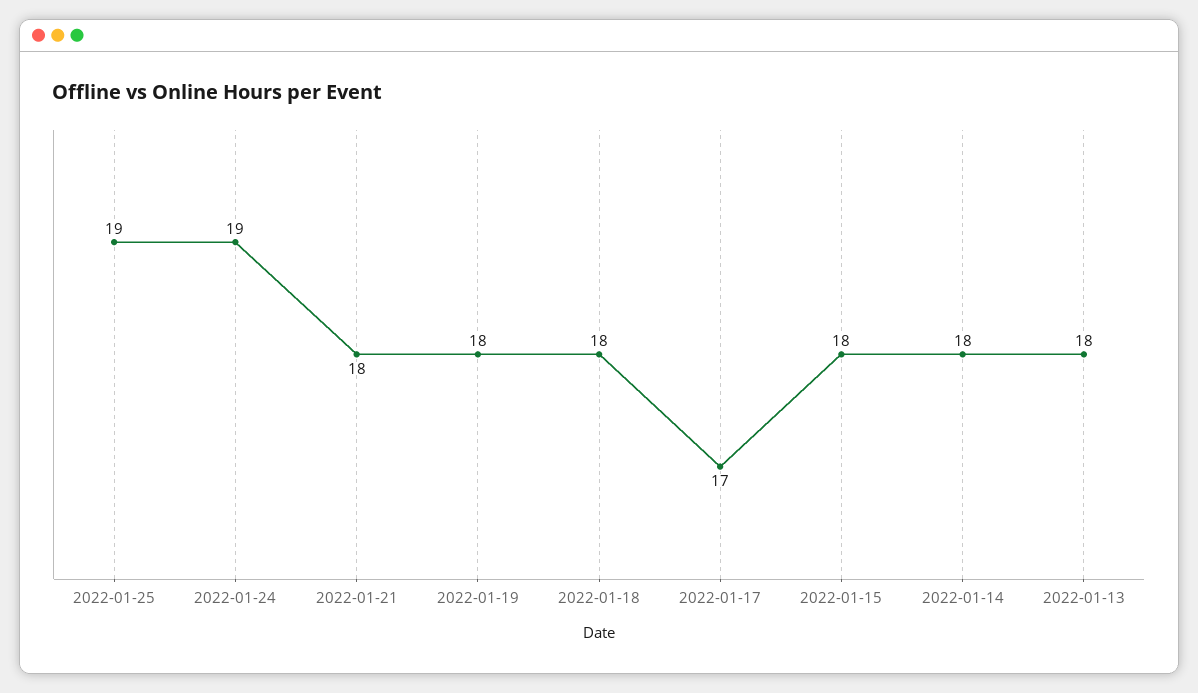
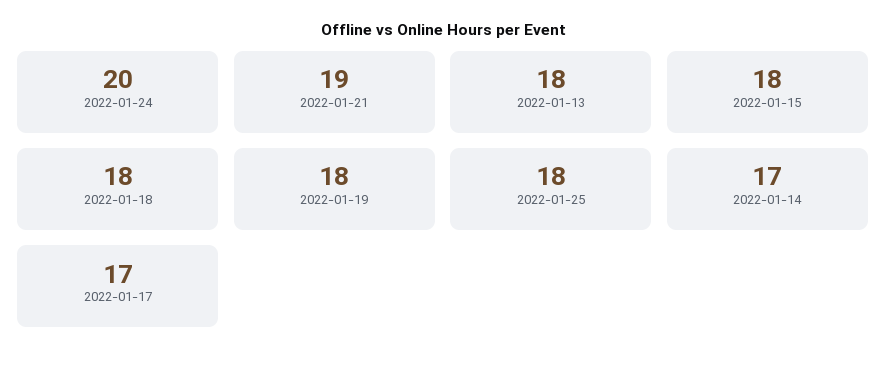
2022-01-25: 19 -> 18
2022-01-24: 19 -> 20
2022-01-21: 18 -> 19
2022-01-14: 18 -> 17

